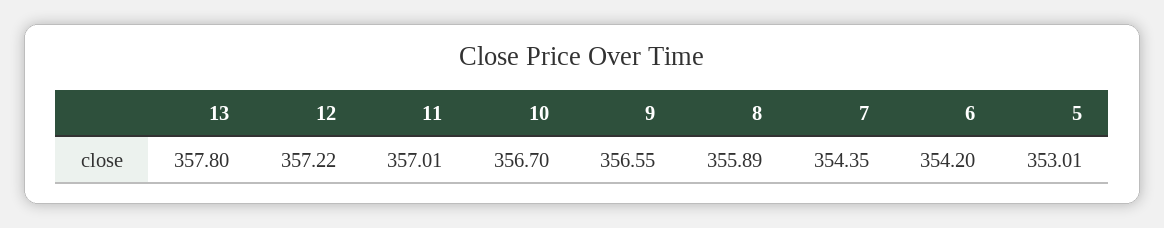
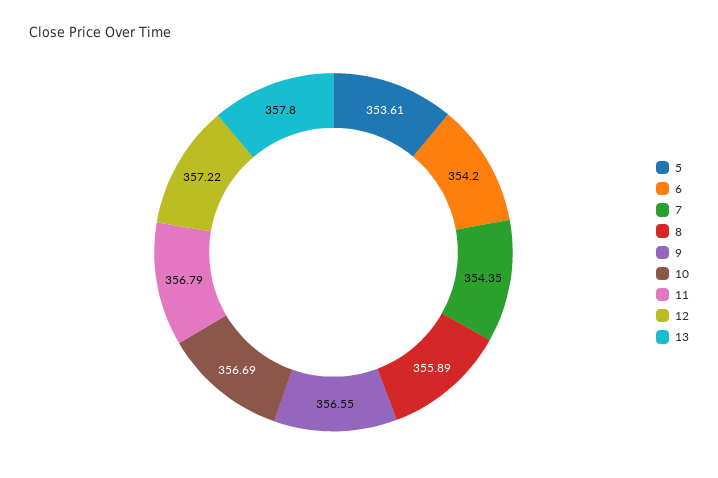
11: 357.01 -> 356.79
10: 356.7 -> 356.69
5: 353.01 -> 353.61

